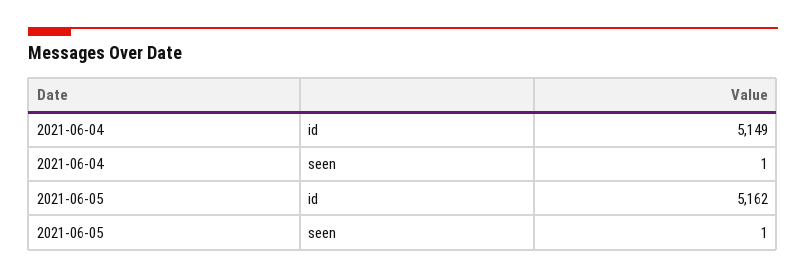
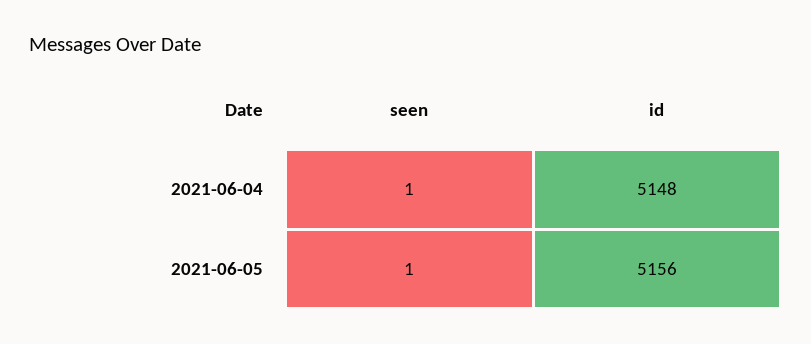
2021-06-04, id: 5149 -> 5148
2021-06-05, id: 5162 -> 5156

